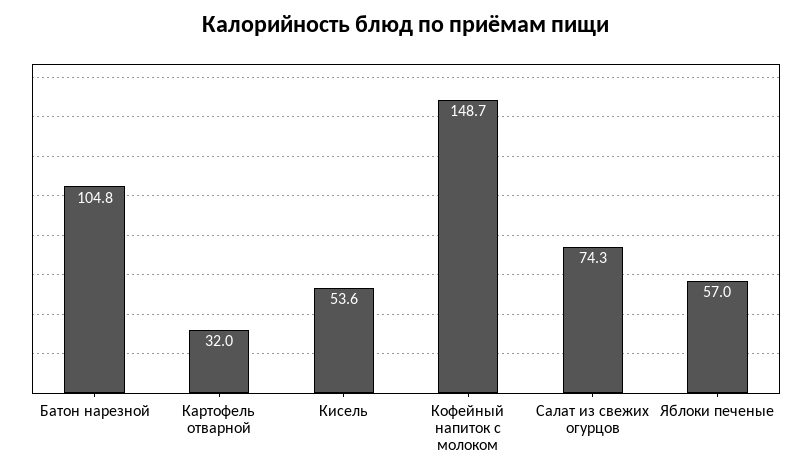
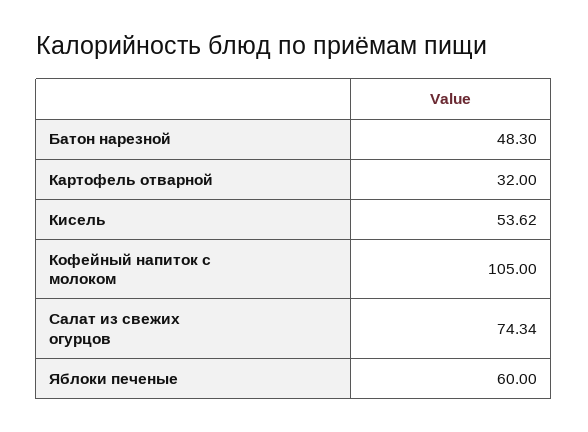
Батон нарезной: 104.8 -> 48.3
Кофейный напиток с молоком: 148.7 -> 105
Яблоки печеные: 57 -> 60

